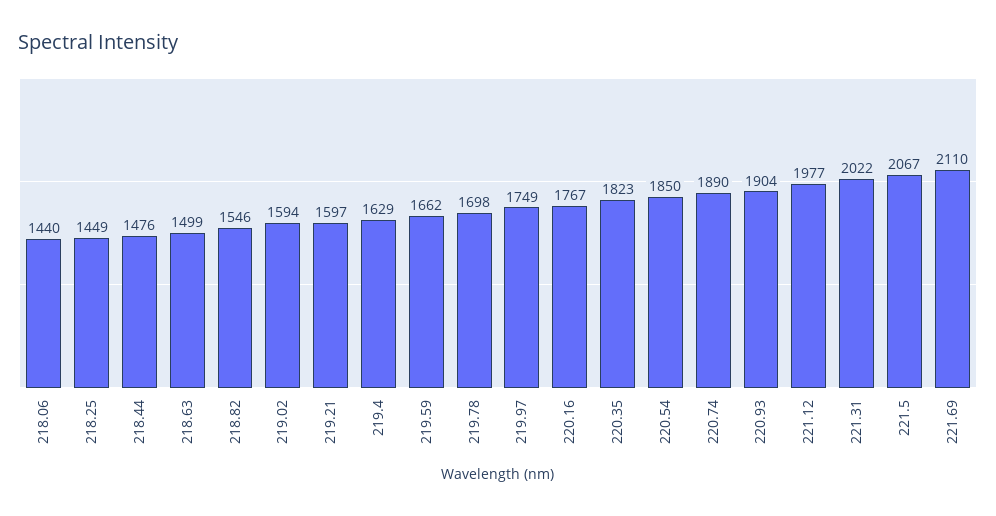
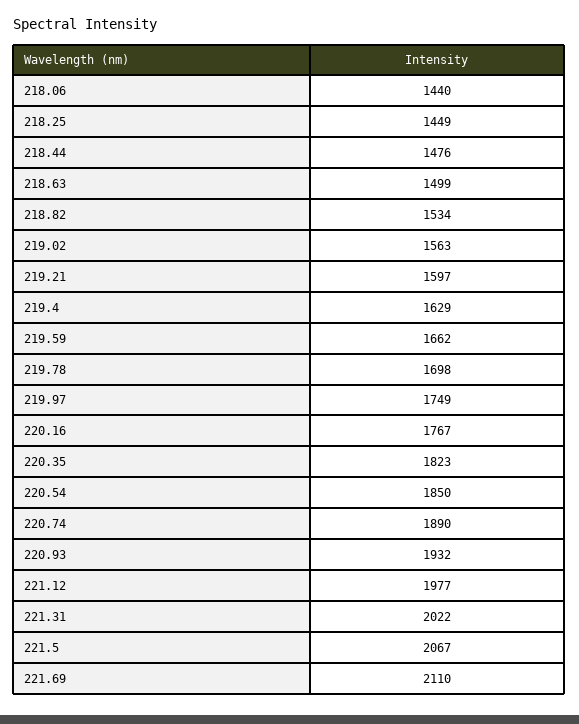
218.82: 1546 -> 1534
219.02: 1594 -> 1563
220.93: 1904 -> 1932

